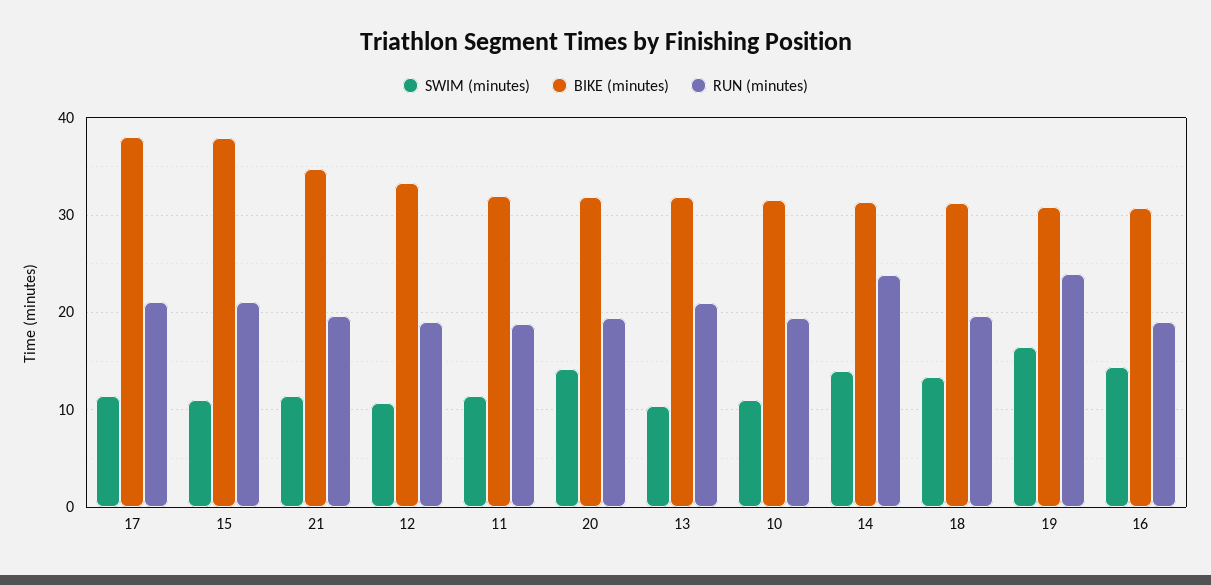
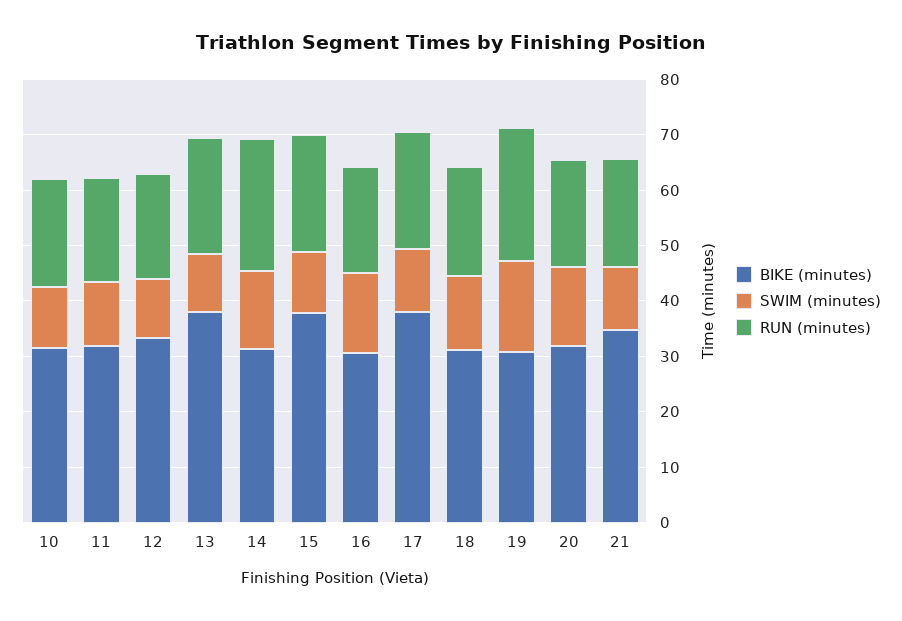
BIKE (minutes), 13: 32 -> 38

